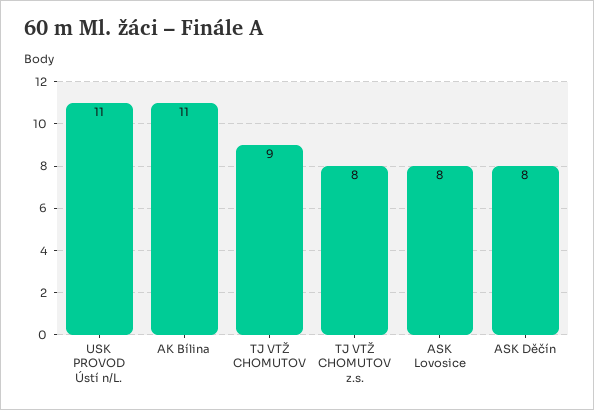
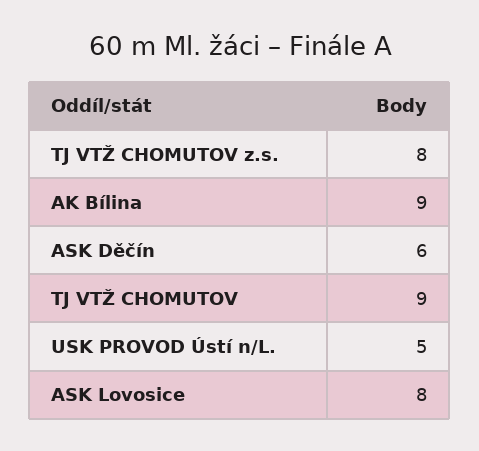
USK PROVOD Ústí n/L.: 11 -> 5
AK Bílina: 11 -> 9
ASK Děčín: 8 -> 6

